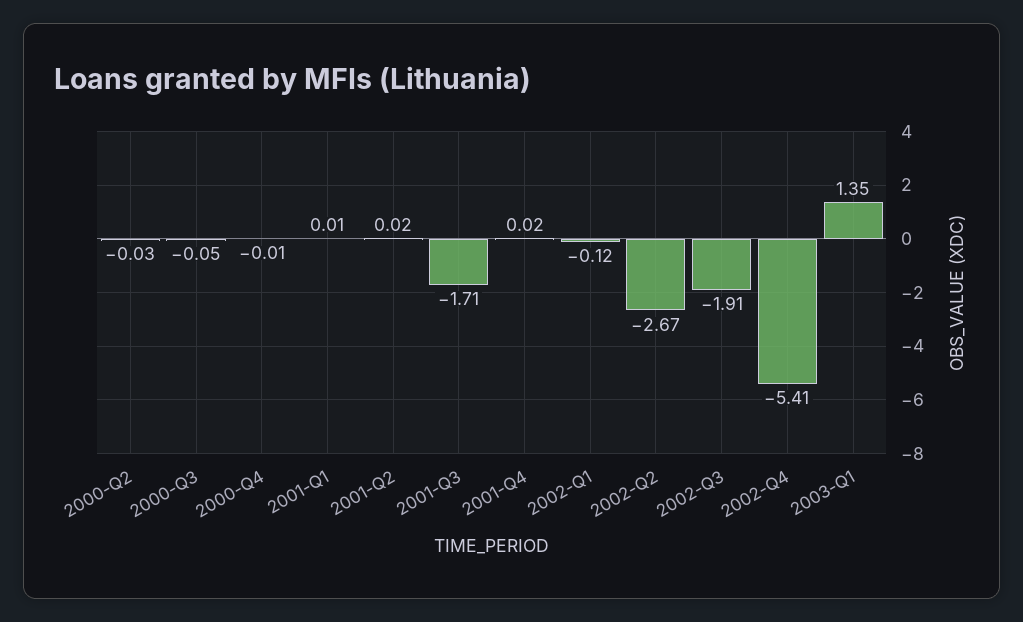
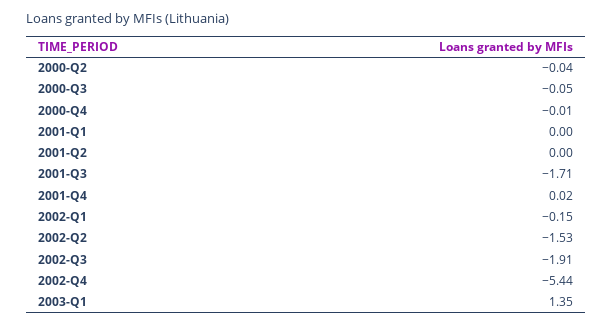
2000-Q2: -0.03 -> -0.04
2001-Q1: 0.01 -> 0
2001-Q2: 0.02 -> 0
2002-Q1: -0.12 -> -0.15
2002-Q2: -2.67 -> -1.53
2002-Q4: -5.41 -> -5.44

